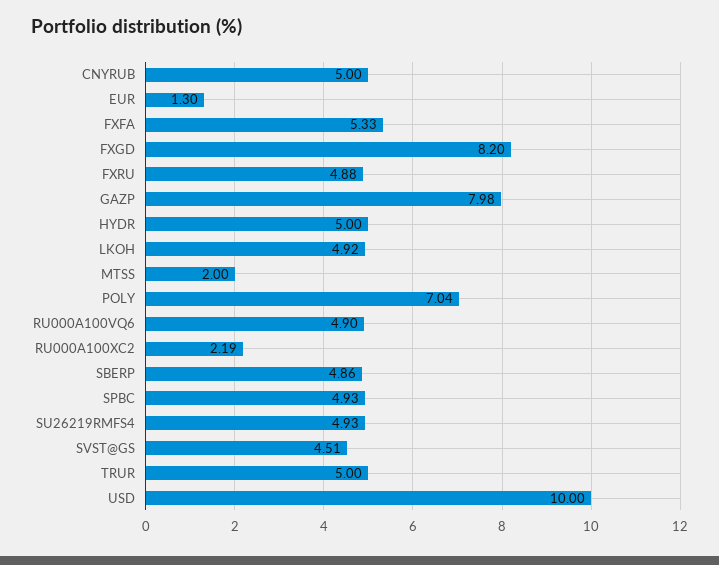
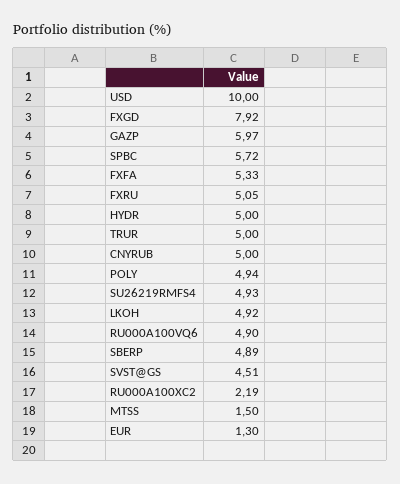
FXGD: 8.2 -> 7.92
FXRU: 4.88 -> 5.05
GAZP: 7.98 -> 5.97
MTSS: 2 -> 1.5
POLY: 7.04 -> 4.94
SBERP: 4.86 -> 4.89
SPBC: 4.93 -> 5.72

